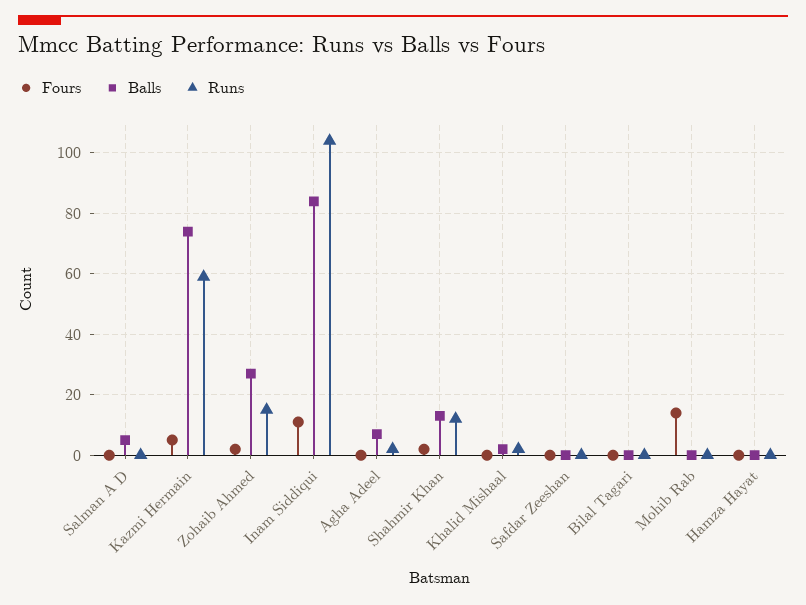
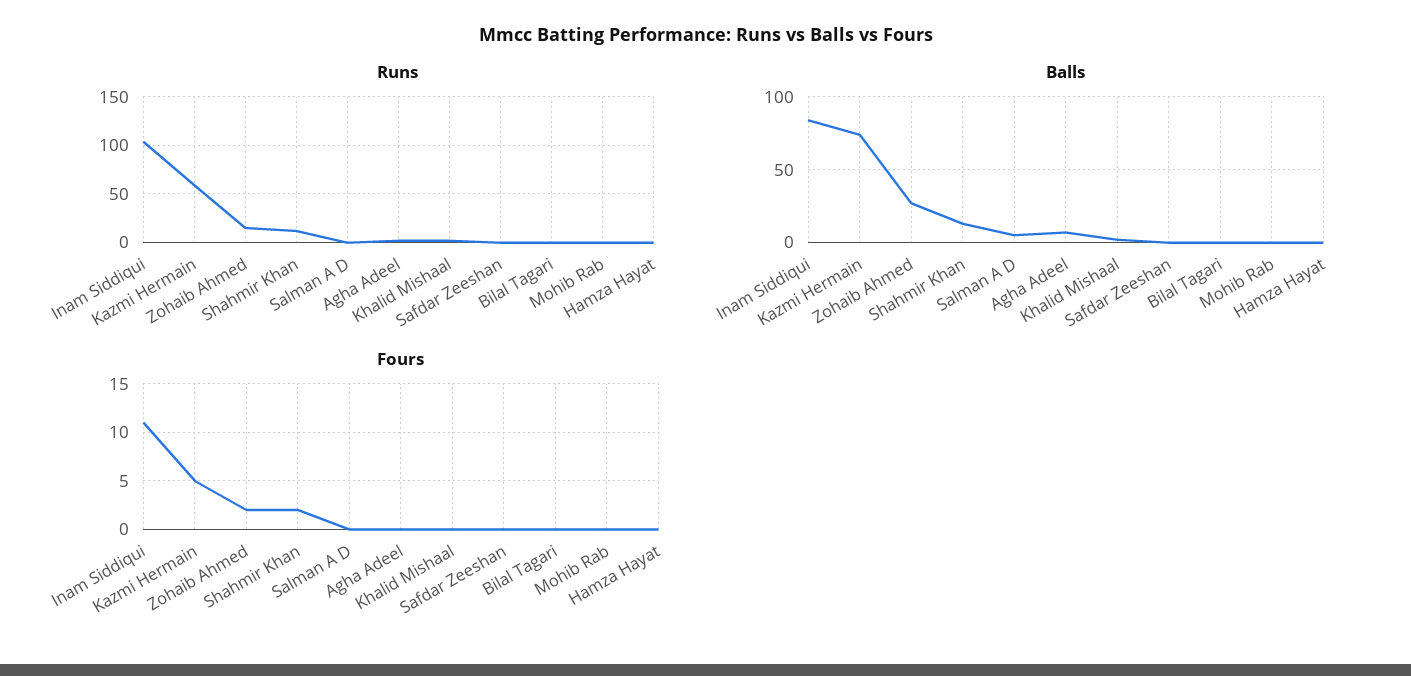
Fours, Mohib Rab: 15 -> 0

